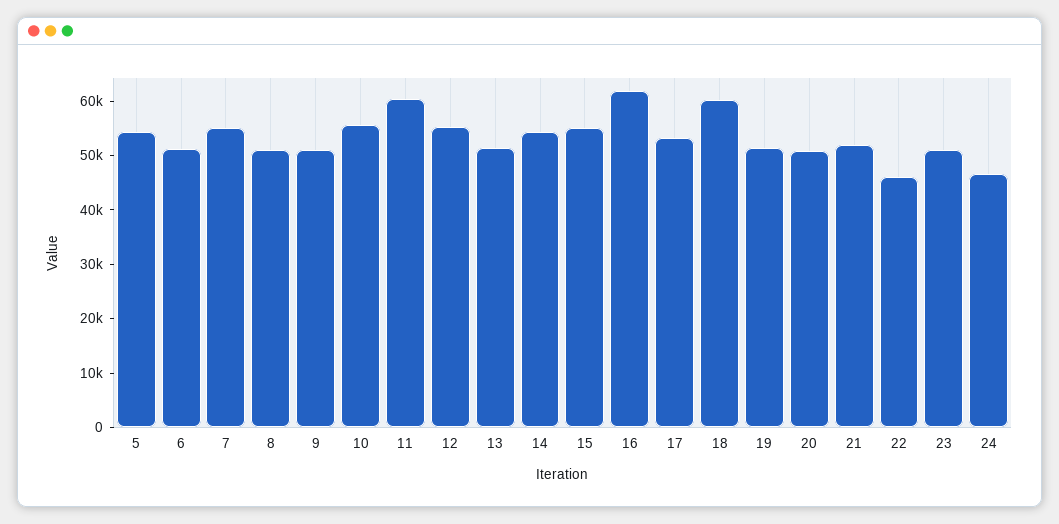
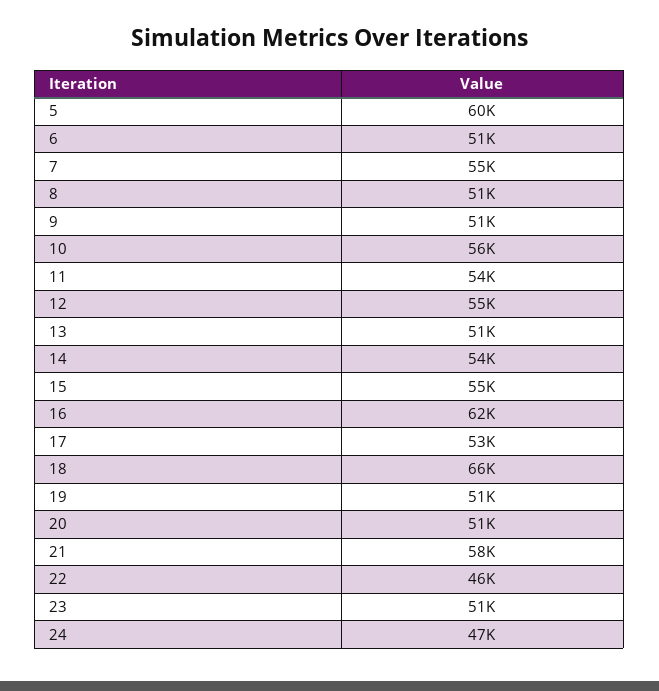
5: 54000 -> 60000
11: 60000 -> 54000
18: 60000 -> 66000
21: 52000 -> 58000

